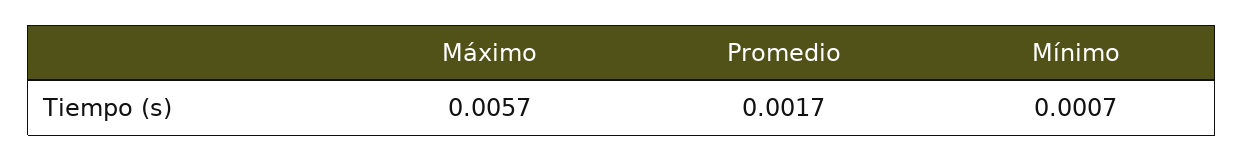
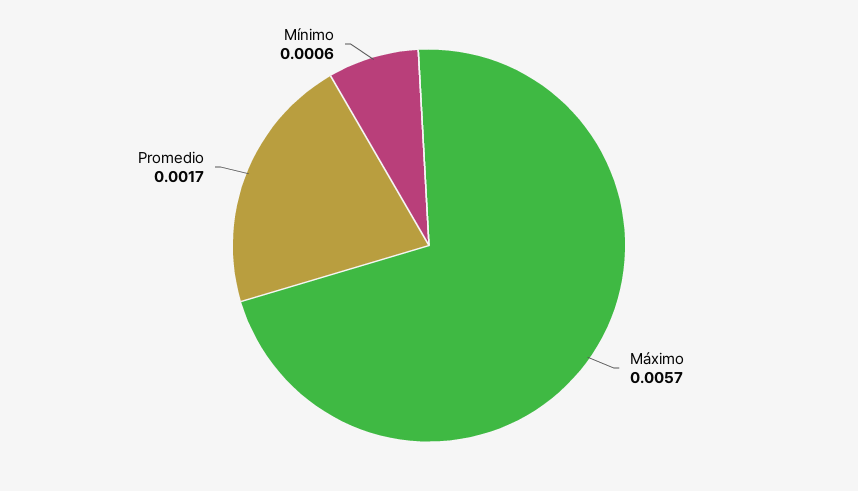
Mínimo: 0.0007 -> 0.0006

